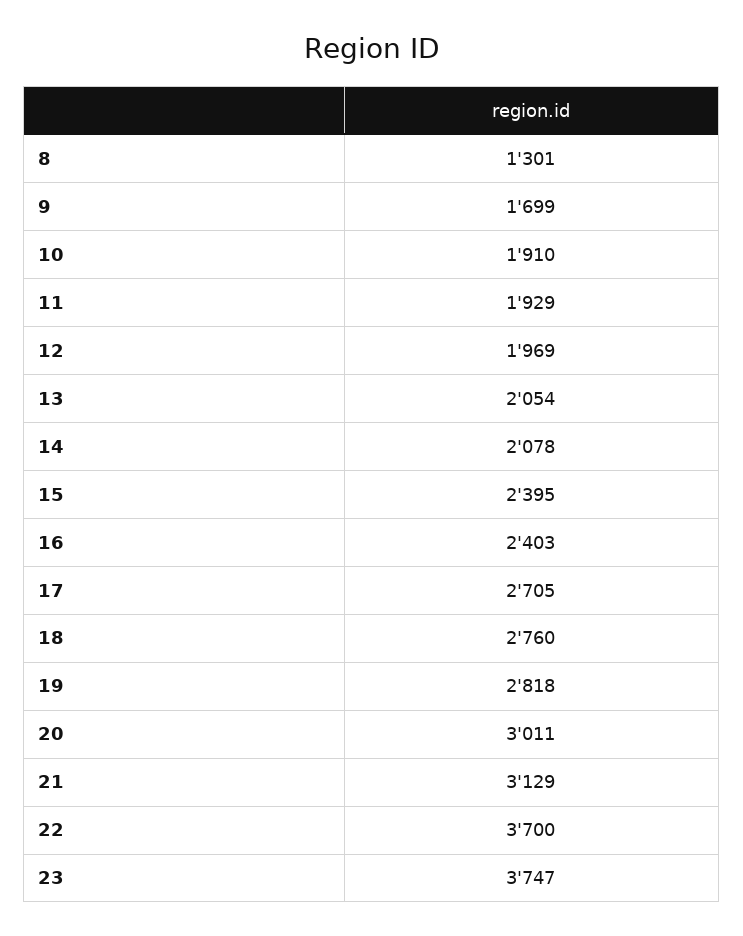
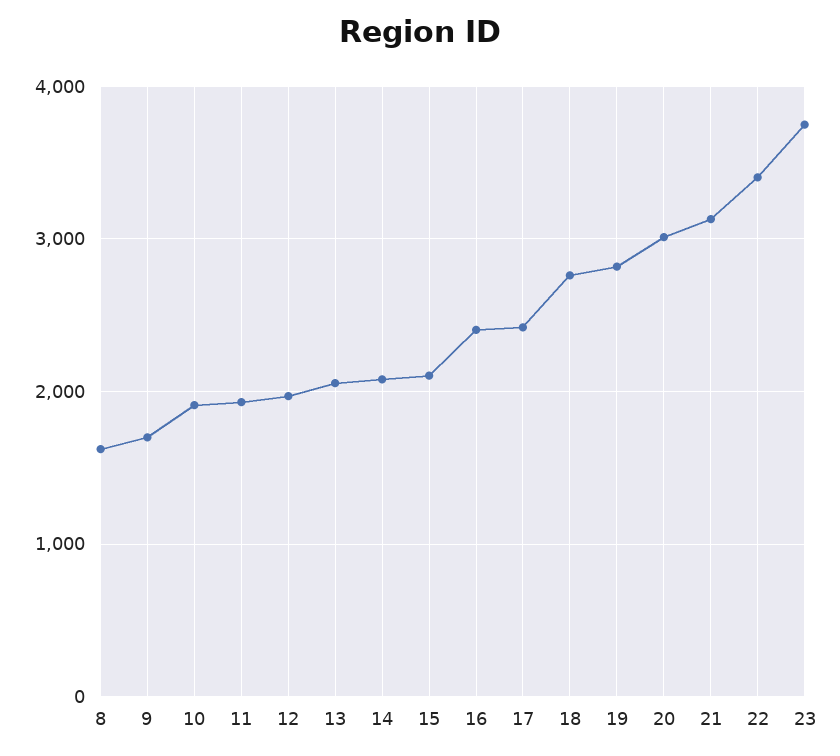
8: 1301 -> 1600
15: 2395 -> 2100
17: 2705 -> 2400
22: 3700 -> 3400

